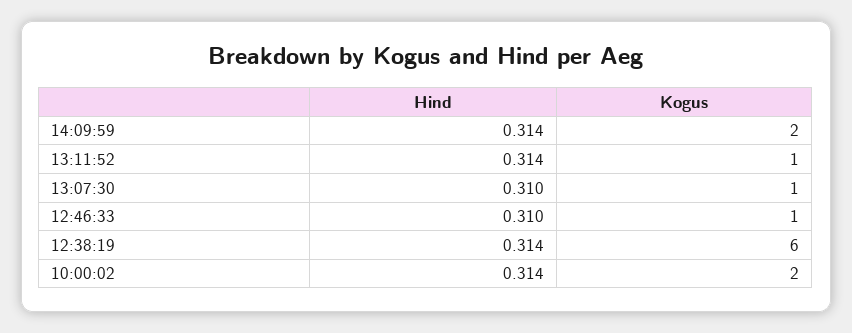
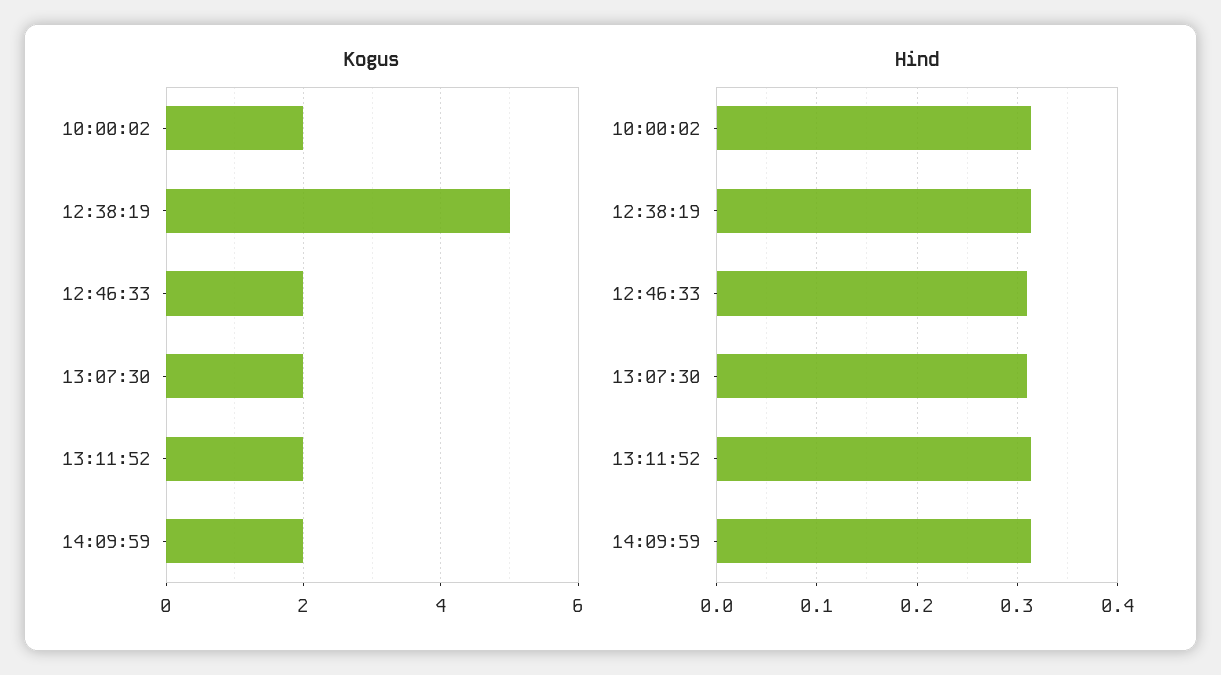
Kogus, 13:11:52: 1 -> 2
Kogus, 13:07:30: 1 -> 2
Kogus, 12:46:33: 1 -> 2
Kogus, 12:38:19: 6 -> 5

